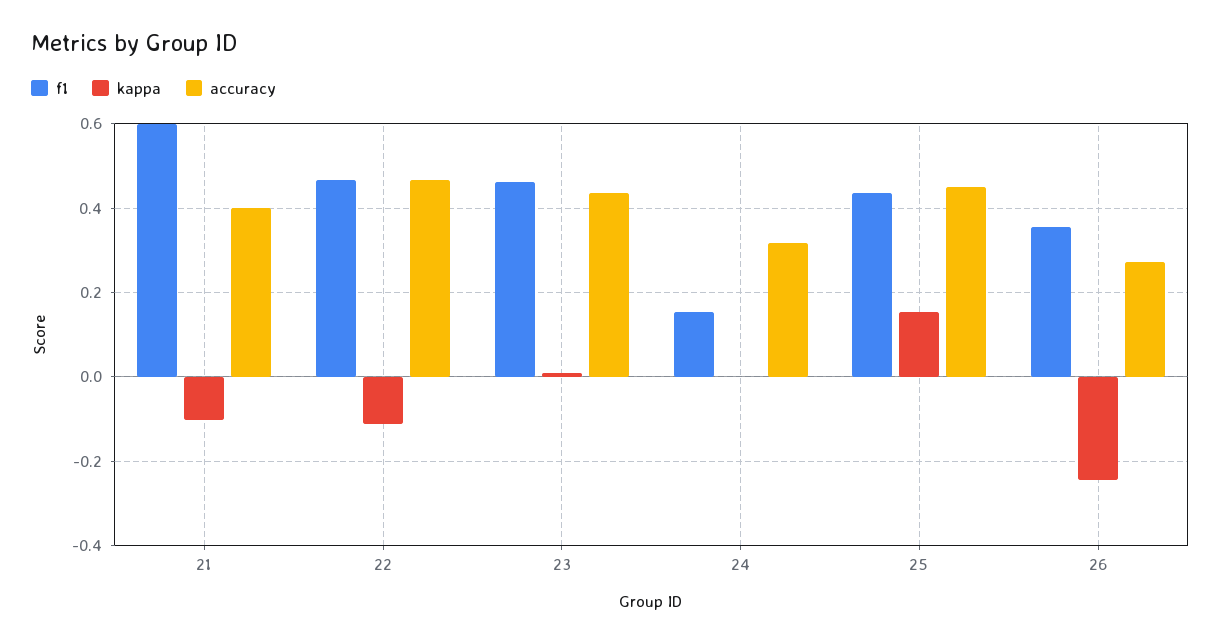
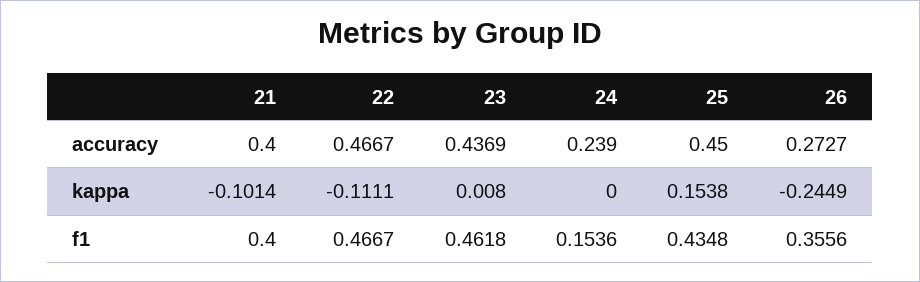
f1, 21: 0.6 -> 0.4
accuracy, 24: 0.32 -> 0.239

